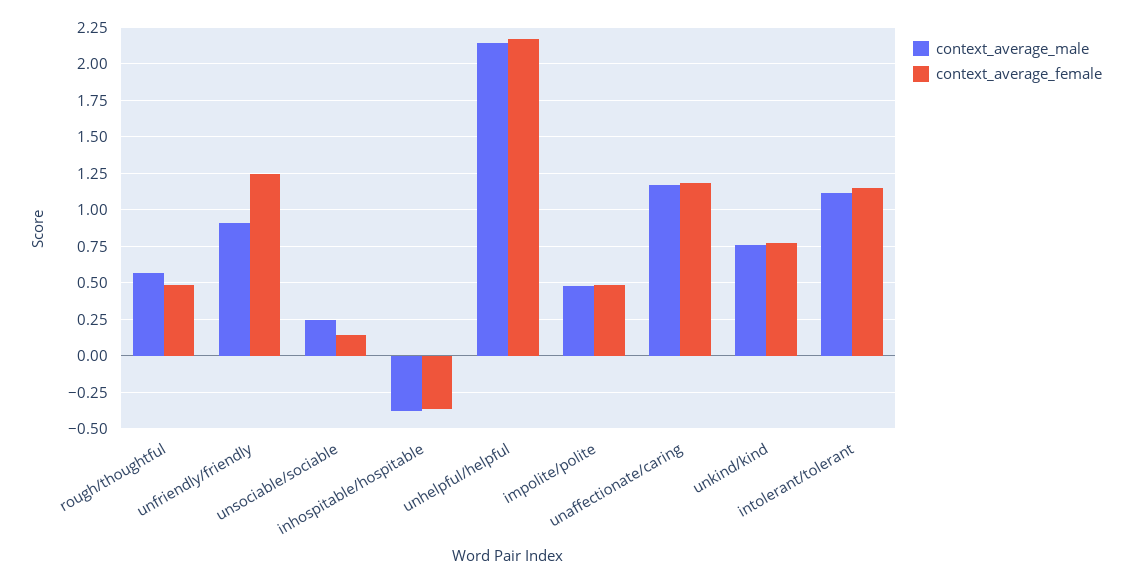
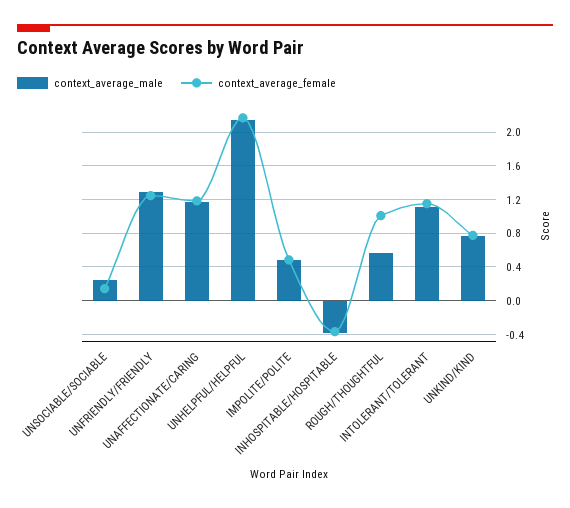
context_average_female, rough/thoughtful: 0.5 -> 1
context_average_male, unfriendly/friendly: 0.9 -> 1.3

